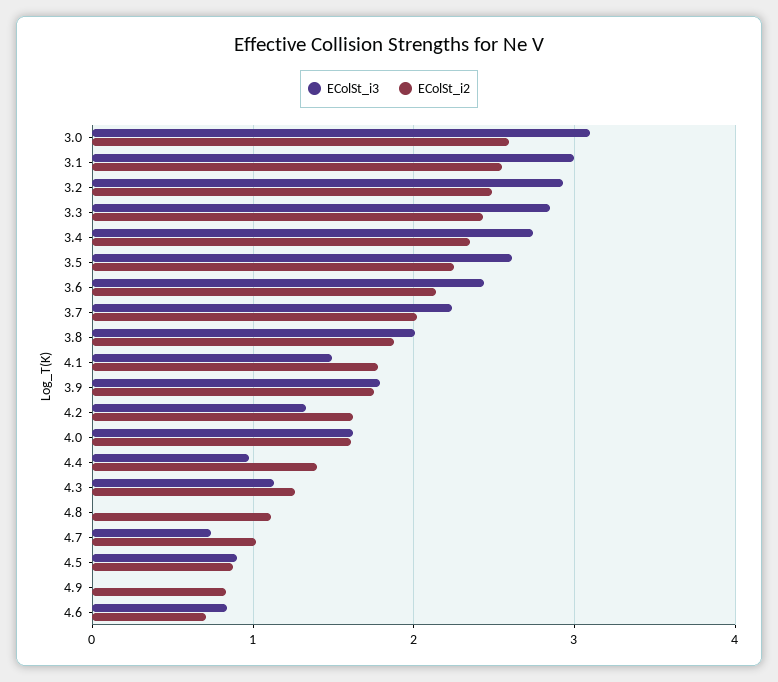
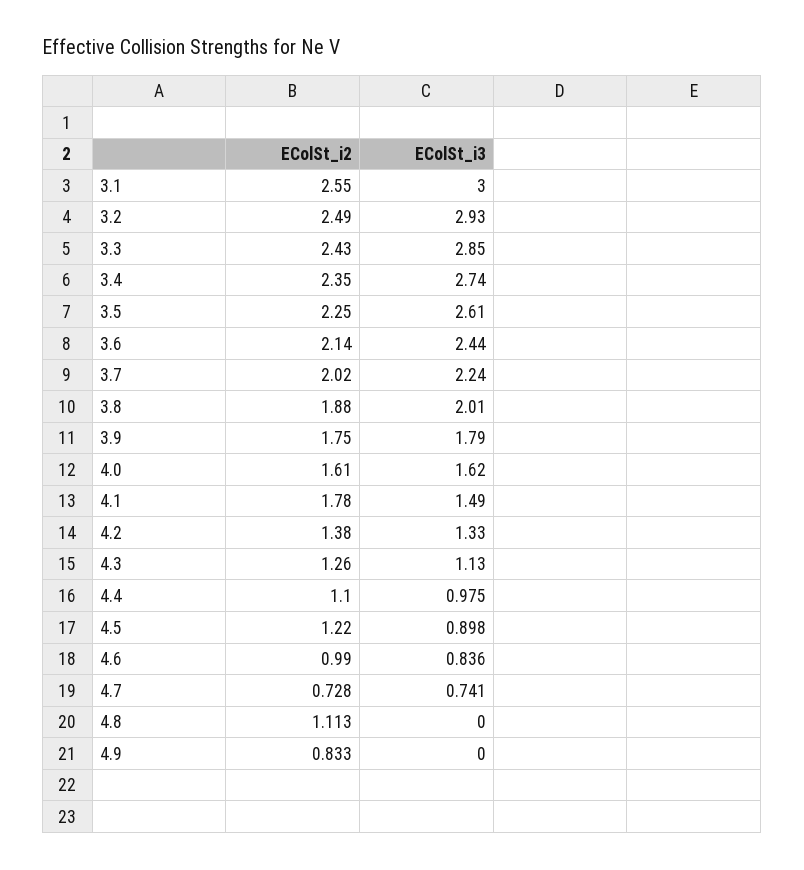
EColSt_i3, 3.0: 3.1 -> none
EColSt_i2, 3.0: 2.6 -> none
EColSt_i2, 4.2: 1.6 -> 1.38
EColSt_i2, 4.4: 1.4 -> 1.1
EColSt_i2, 4.7: 1 -> 0.728
EColSt_i2, 4.5: 0.9 -> 1.22
EColSt_i2, 4.6: 0.7 -> 0.99

